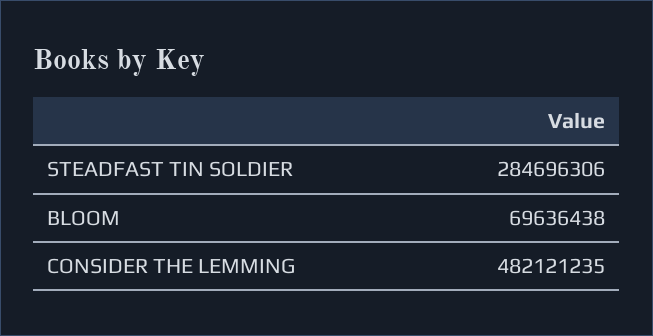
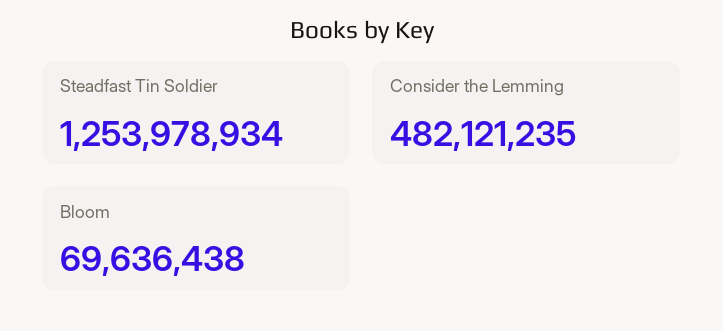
STEADFAST TIN SOLDIER: 284696306 -> 1253978934

